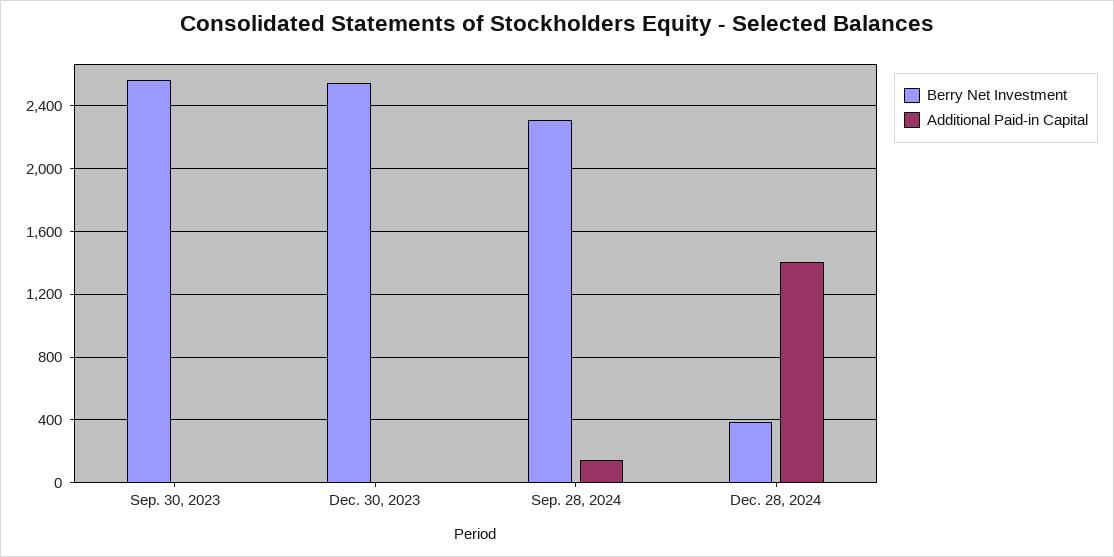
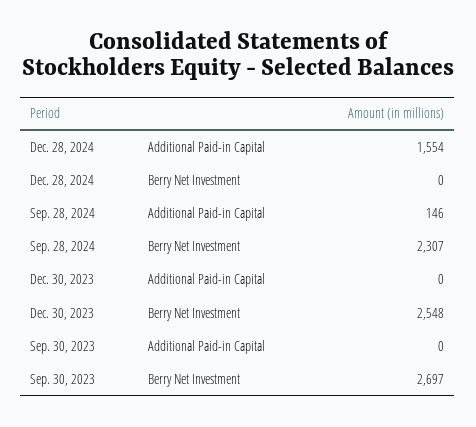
Berry Net Investment, Sep. 30, 2023: 2550 -> 2697
Berry Net Investment, Dec. 28, 2024: 400 -> 0
Additional Paid-in Capital, Dec. 28, 2024: 1400 -> 1554

